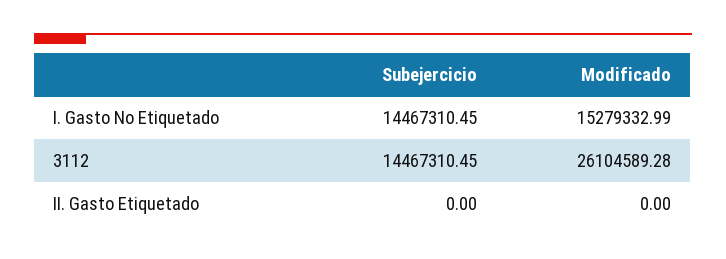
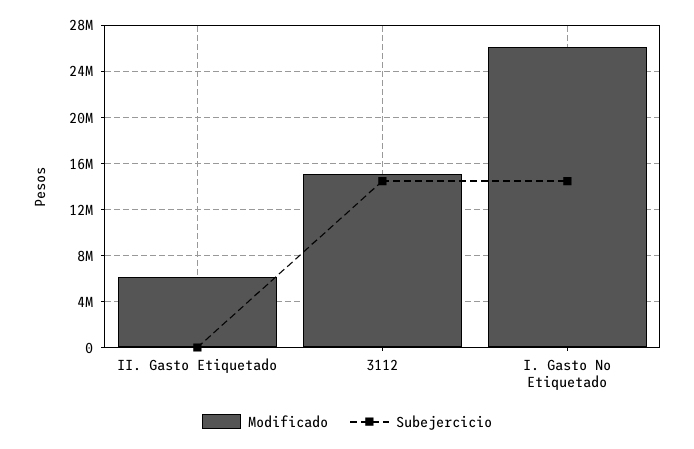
Modificado, I. Gasto No Etiquetado: 15279332.99 -> 26000000
Modificado, 3112: 26104589.28 -> 15000000
Modificado, II. Gasto Etiquetado: 0 -> 6000000

